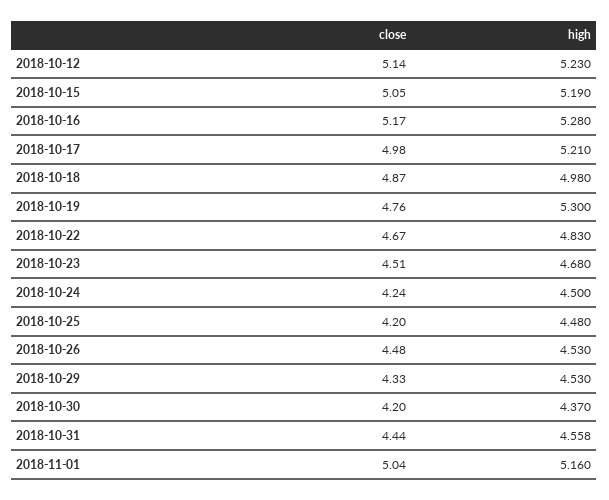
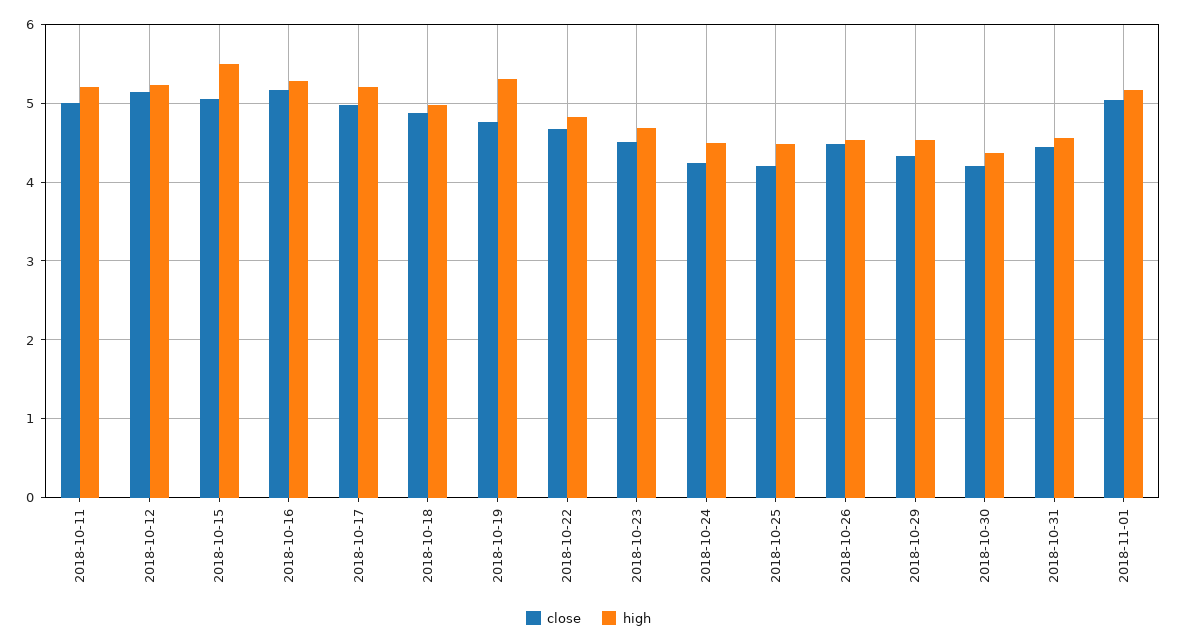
high, 2018-10-15: 5.19 -> 5.5
close, 2018-10-11: none -> 5
high, 2018-10-11: none -> 5.2

